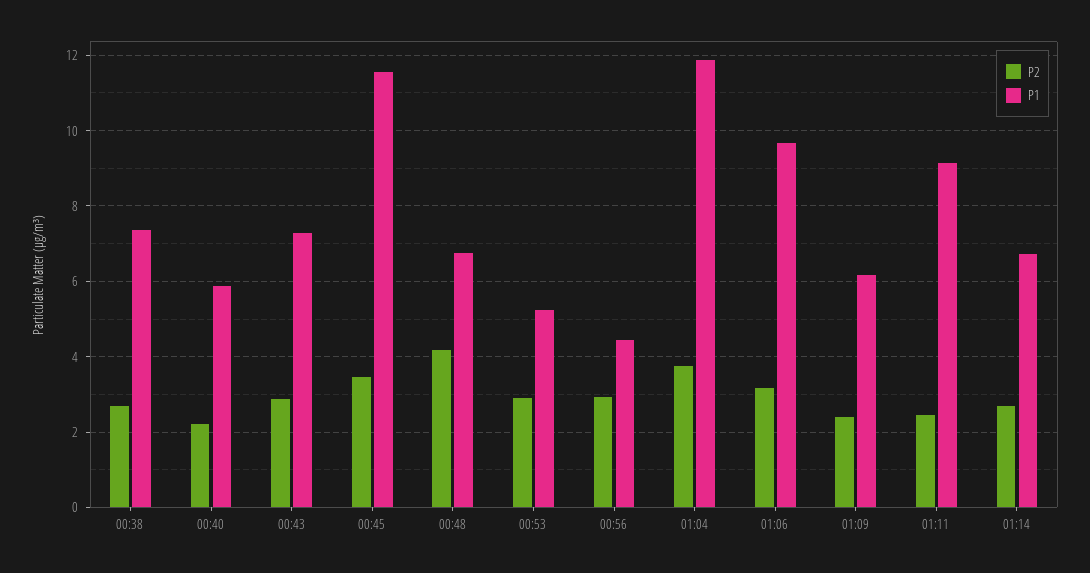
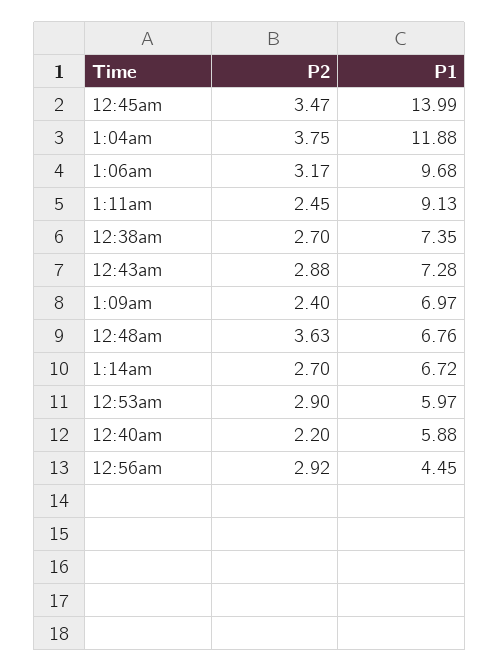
P1, 00:45: 11.6 -> 13.99
P2, 00:48: 4.2 -> 3.63
P1, 00:53: 5.2 -> 5.97
P1, 01:09: 6.2 -> 6.97

